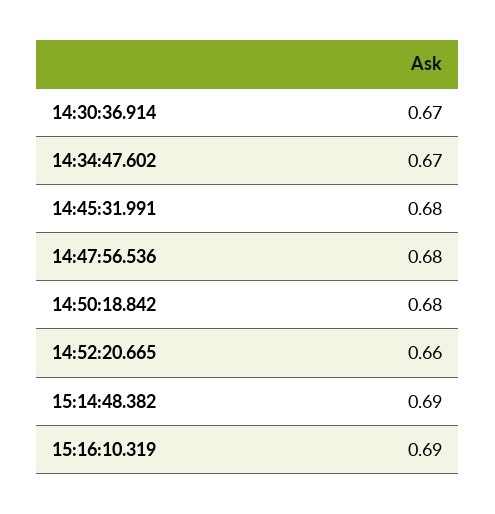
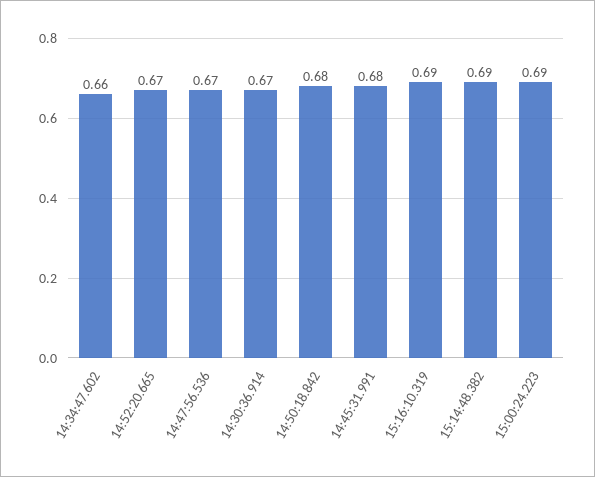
14:34:47.602: 0.67 -> 0.66
14:47:56.536: 0.68 -> 0.67
14:52:20.665: 0.66 -> 0.67
15:00:24.223: none -> 0.69

